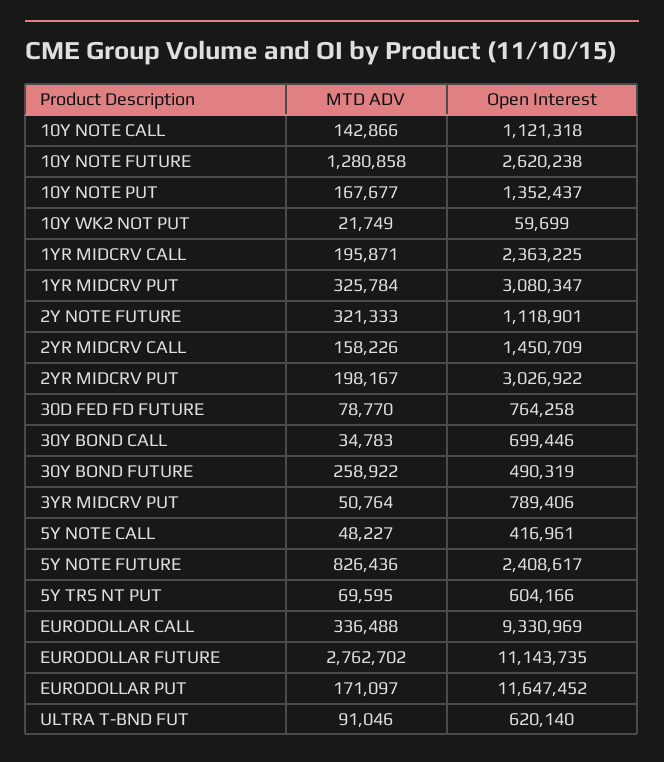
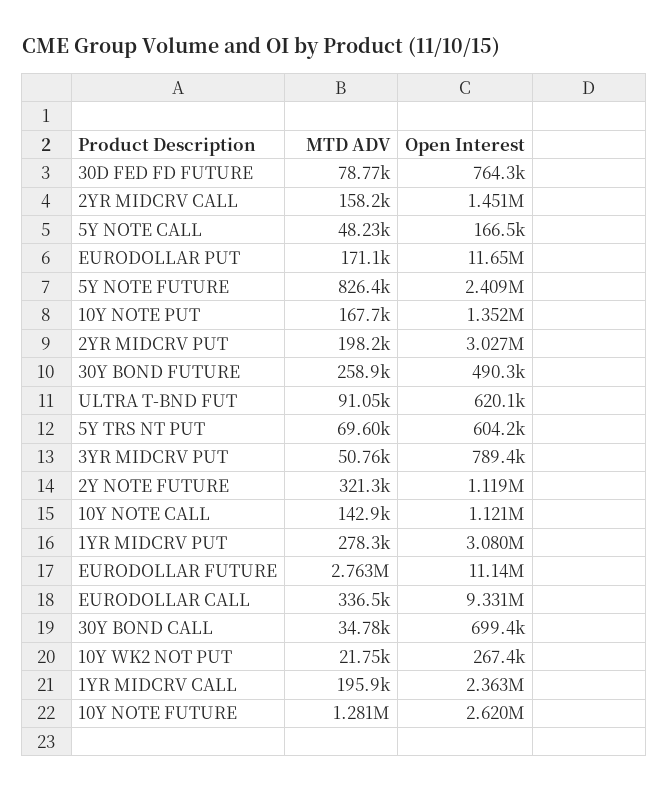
Open Interest, 10Y WK2 NOT PUT: 59699 -> 267400
MTD ADV, 1YR MIDCRV PUT: 325784 -> 278300
Open Interest, 5Y NOTE CALL: 416961 -> 166500

